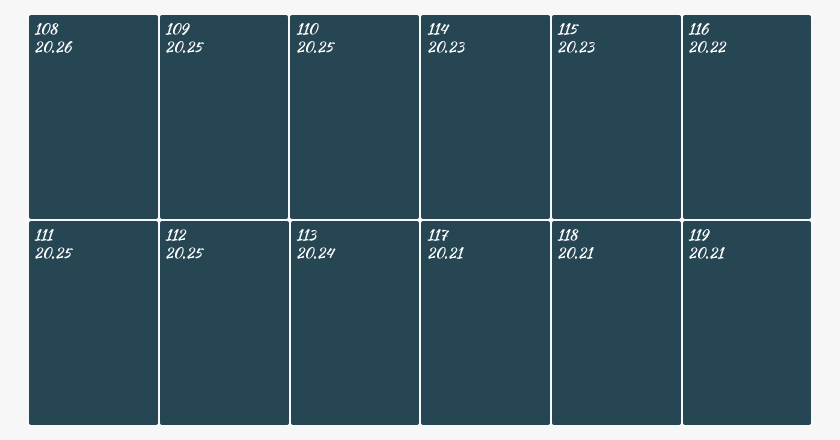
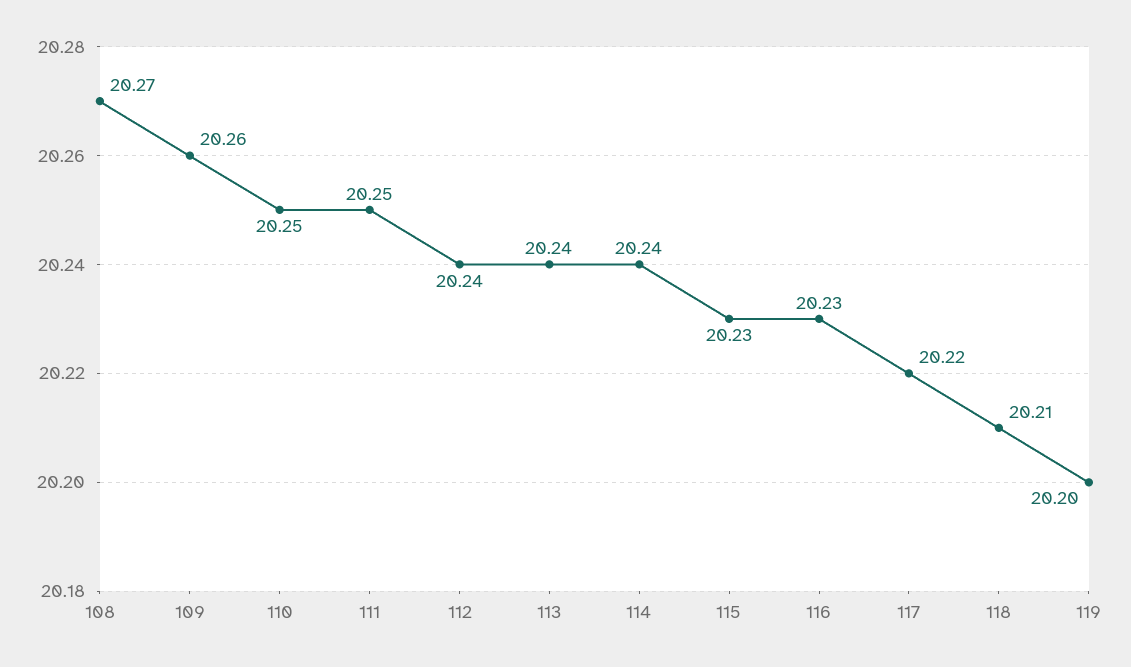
108: 20.26 -> 20.27
109: 20.25 -> 20.26
112: 20.25 -> 20.24
114: 20.23 -> 20.24
116: 20.22 -> 20.23
117: 20.21 -> 20.22
119: 20.21 -> 20.2

